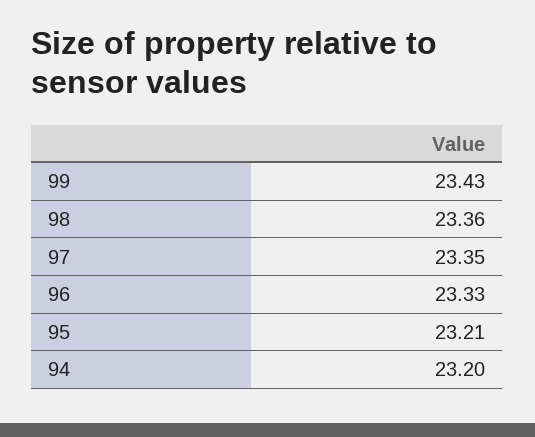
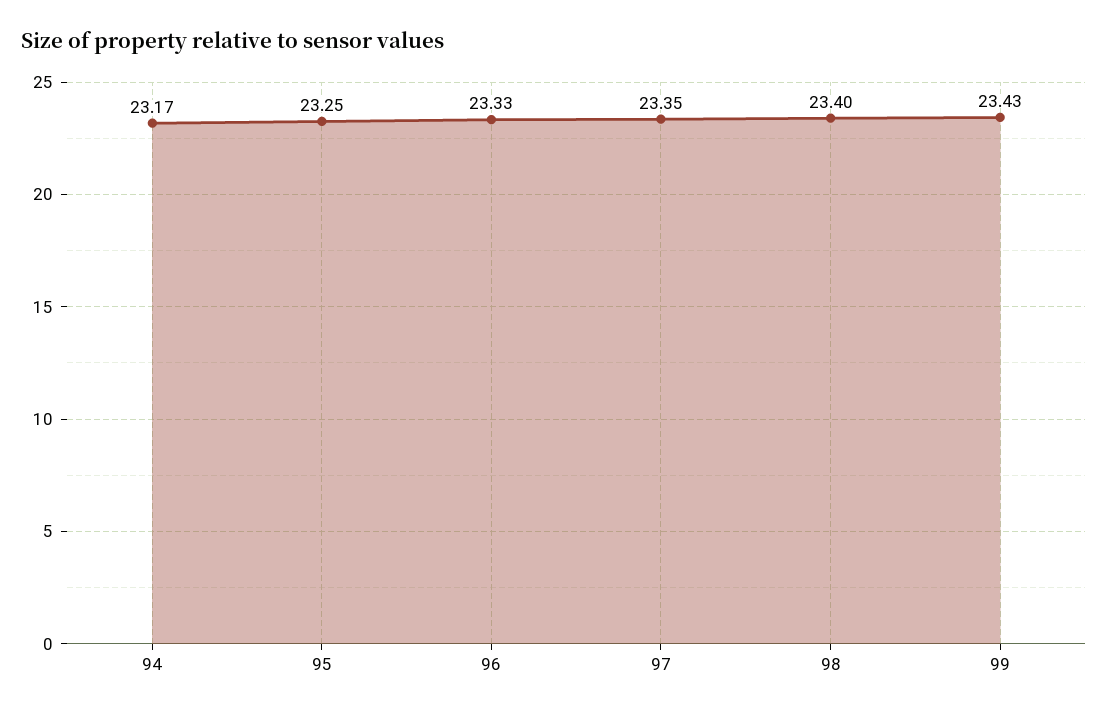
98: 23.36 -> 23.4
95: 23.21 -> 23.25
94: 23.2 -> 23.17

